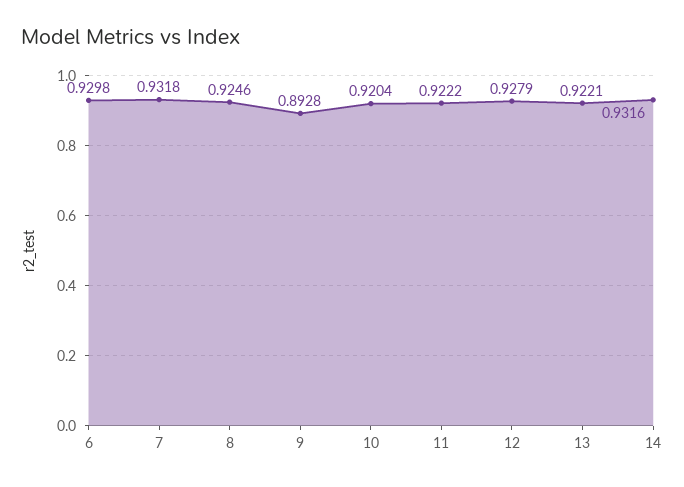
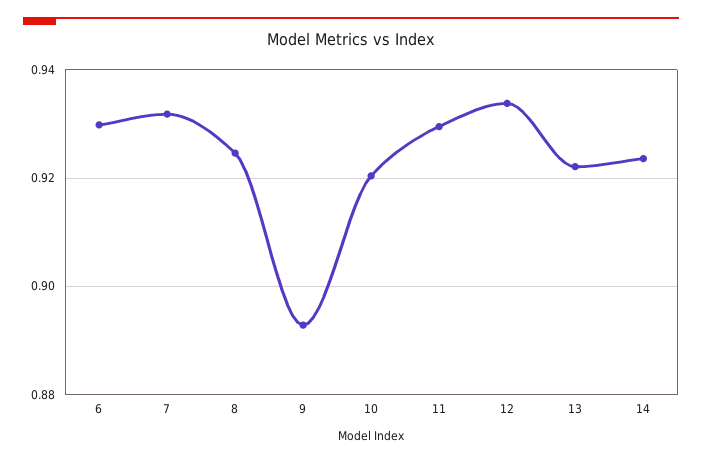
11: 0.9222 -> 0.93
12: 0.9279 -> 0.934
14: 0.9316 -> 0.924

